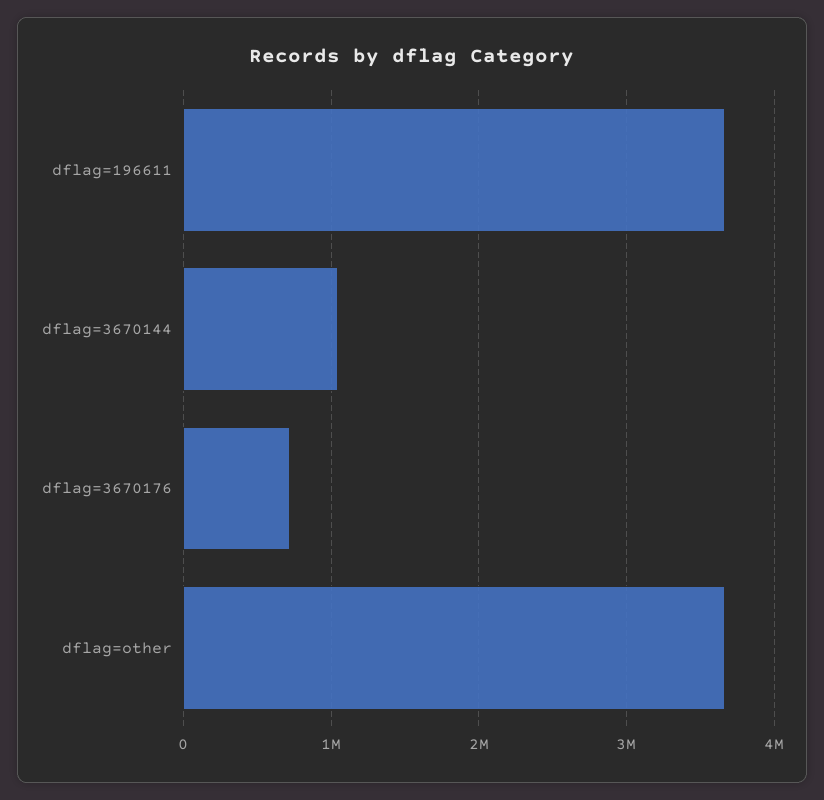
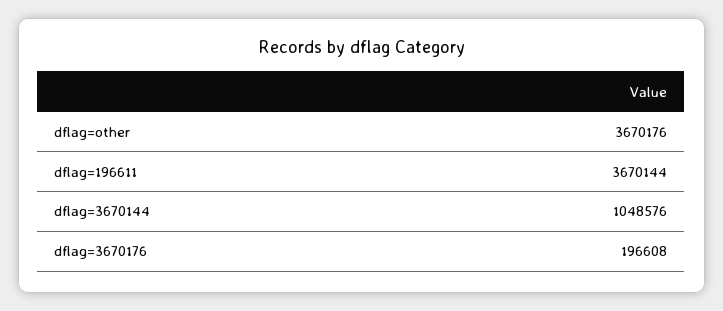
dflag=3670176: 700000 -> 196608

